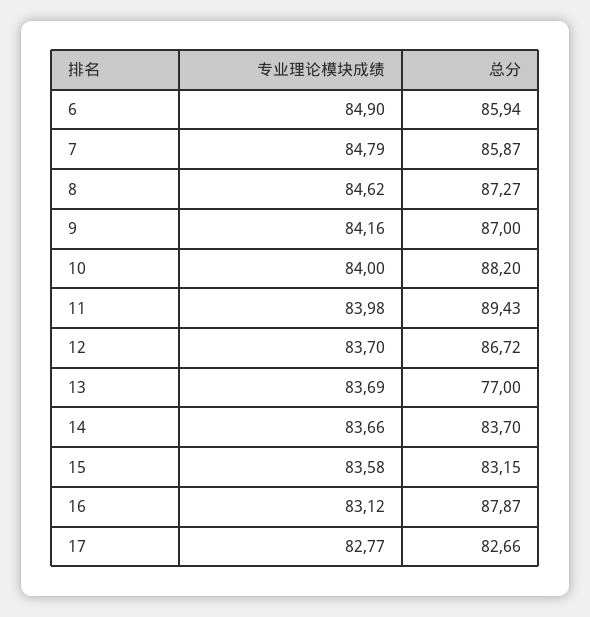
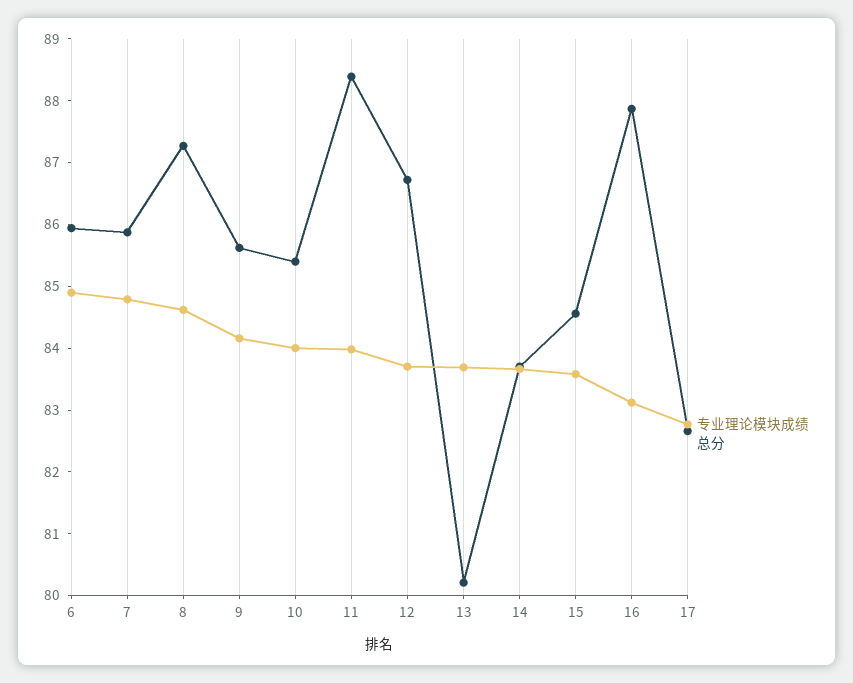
总分, 9: 87 -> 85.6
总分, 10: 88.2 -> 85.4
总分, 11: 89.43 -> 88.4
总分, 13: 77 -> 80.2
总分, 15: 83.15 -> 84.6

